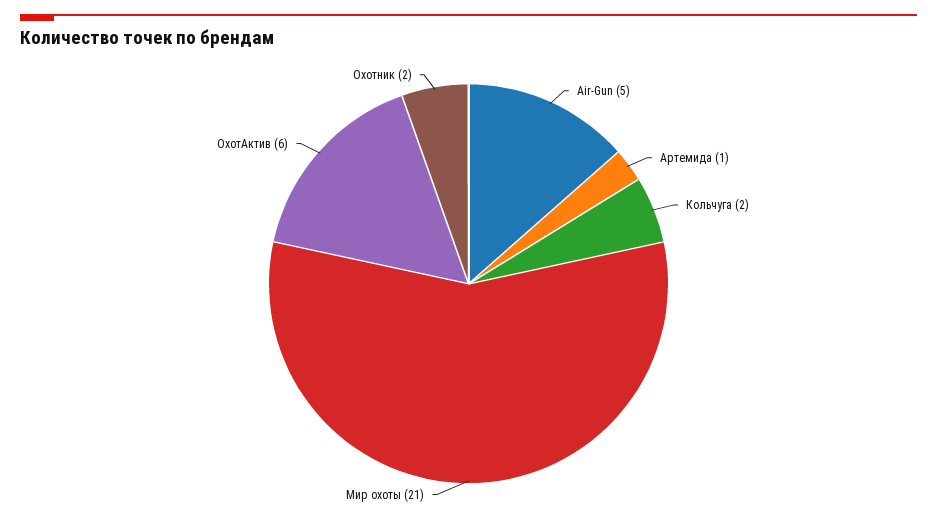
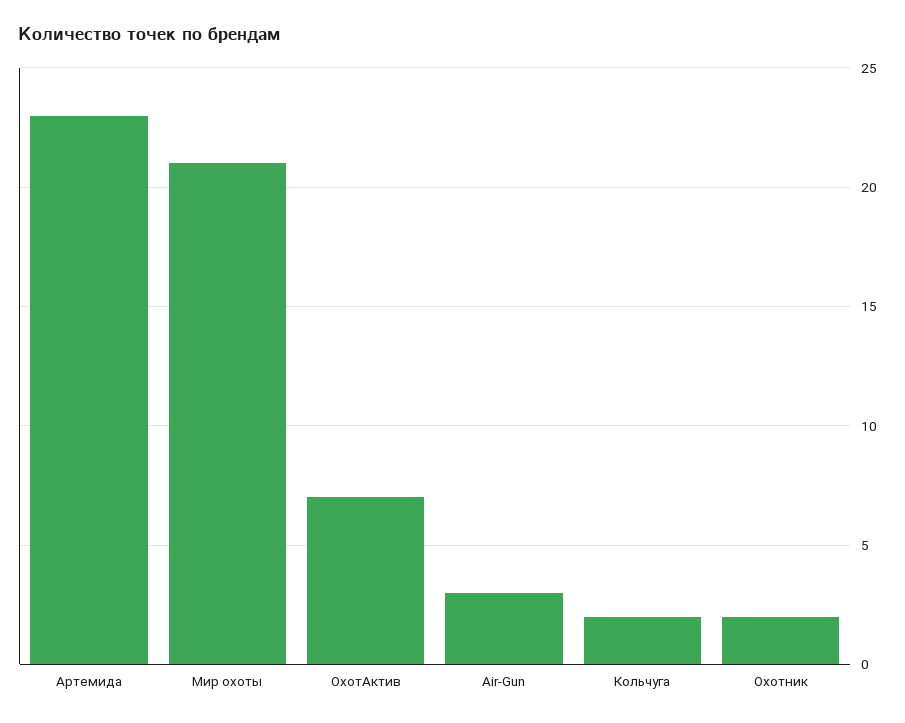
Air-Gun: 5 -> 3
Артемида: 1 -> 23
ОхотАктив: 6 -> 7

